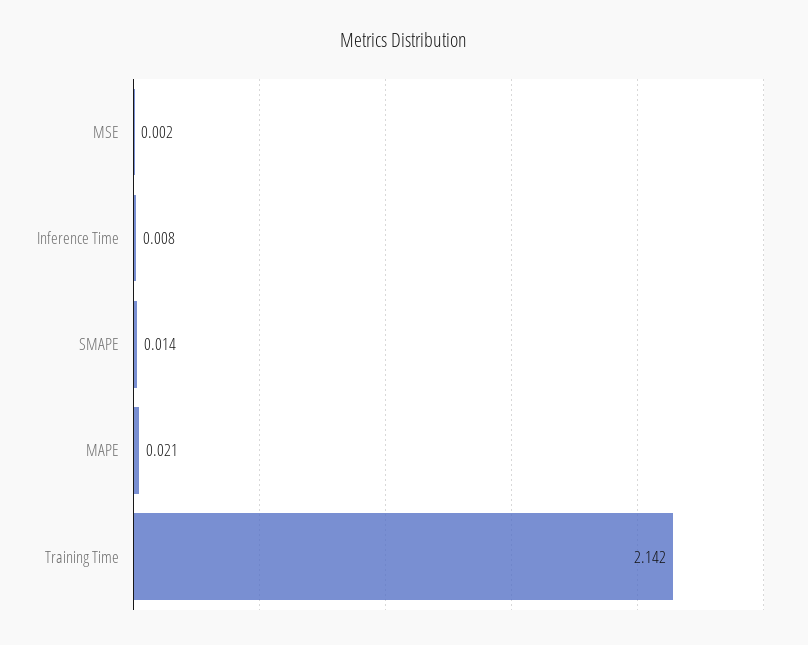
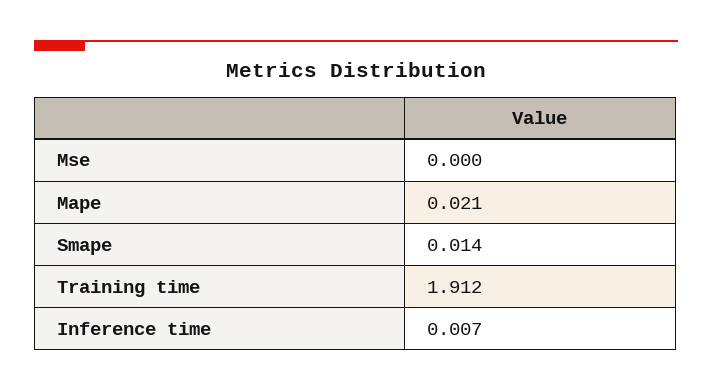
MSE: 0.002 -> 0
Inference Time: 0.008 -> 0.007
Training Time: 2.142 -> 1.912

